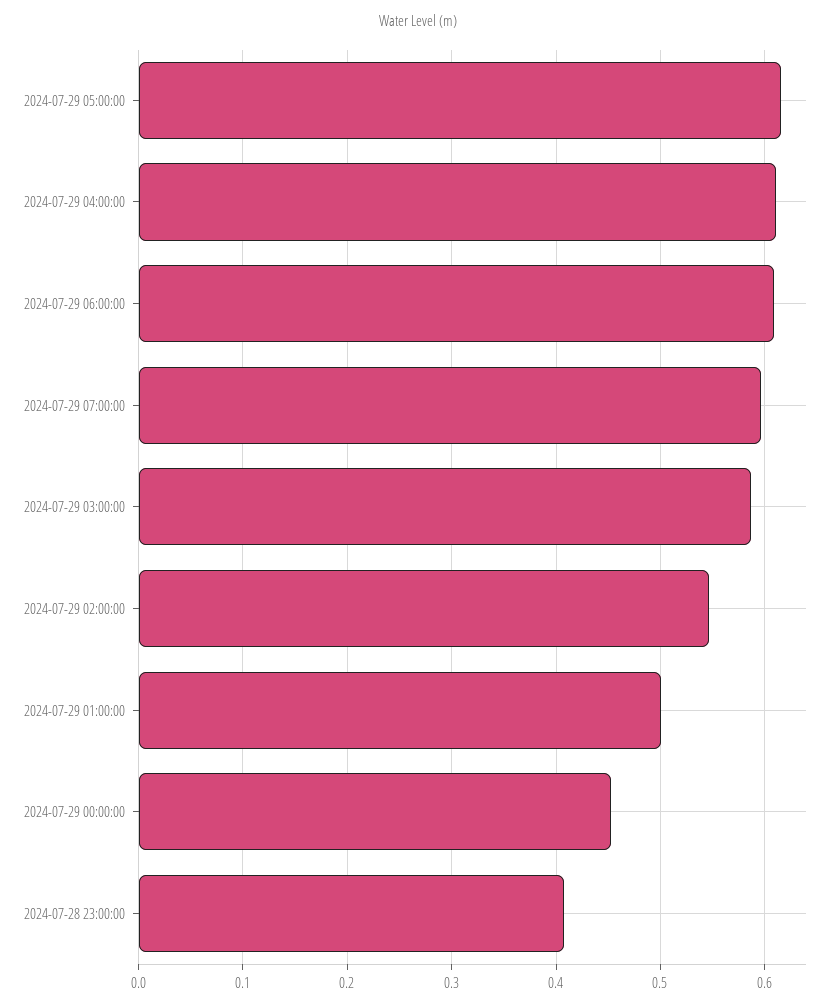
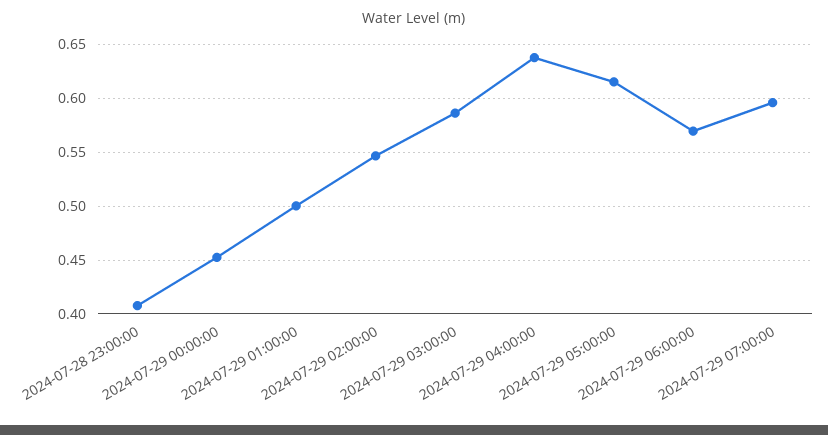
2024-07-29 04:00:00: 0.61 -> 0.64
2024-07-29 06:00:00: 0.61 -> 0.57

